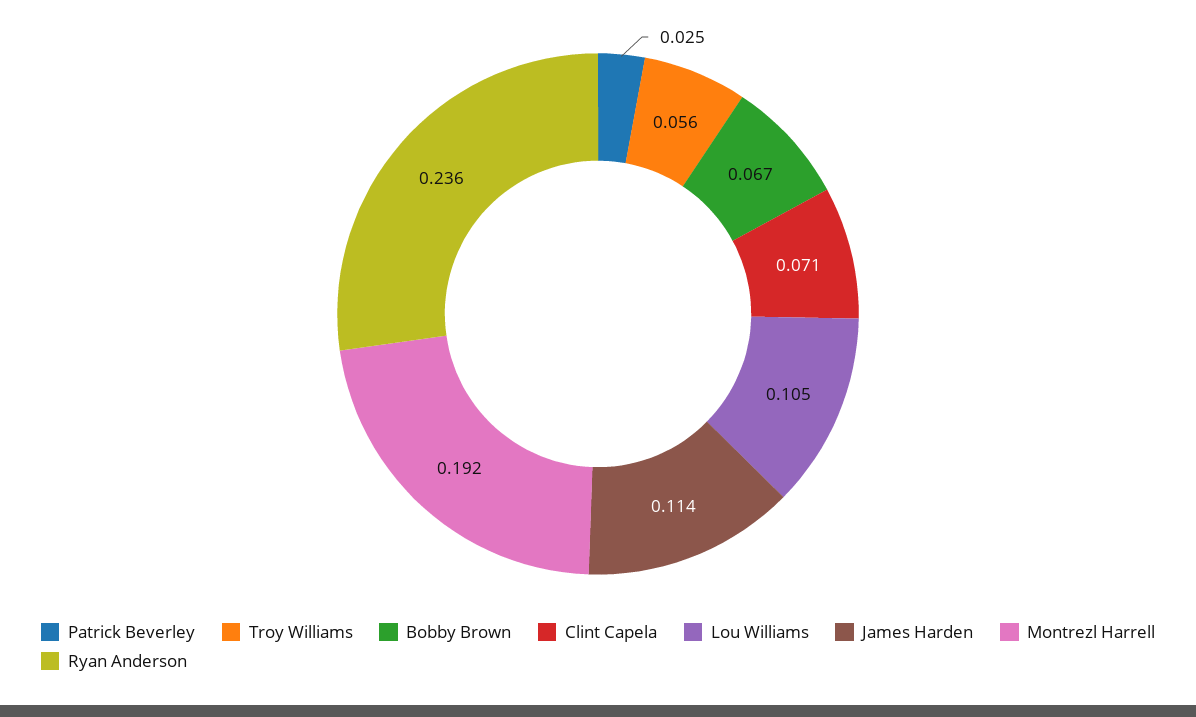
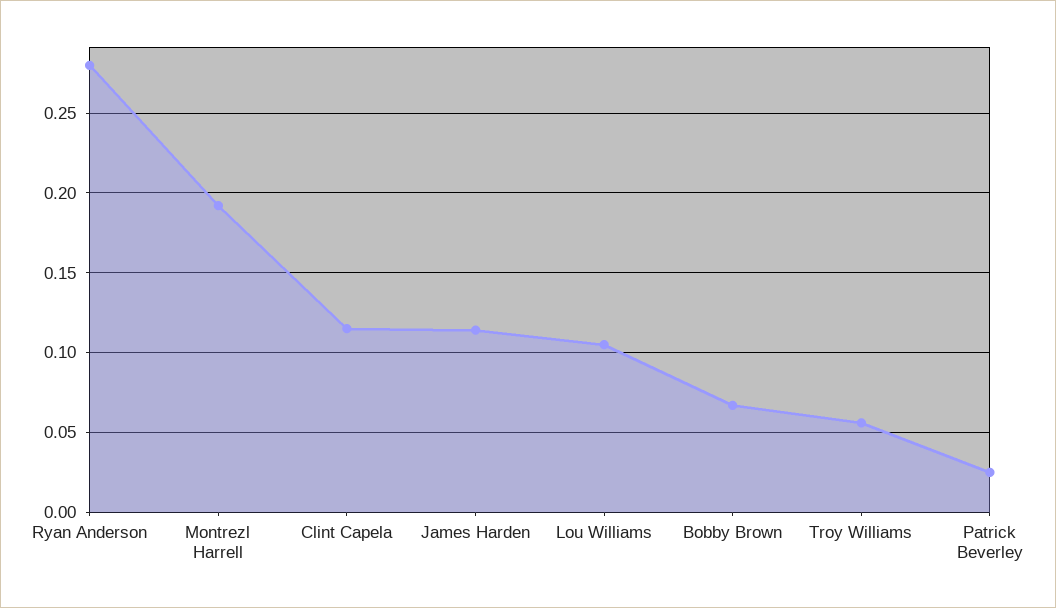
Clint Capela: 0.071 -> 0.115
Ryan Anderson: 0.236 -> 0.28

